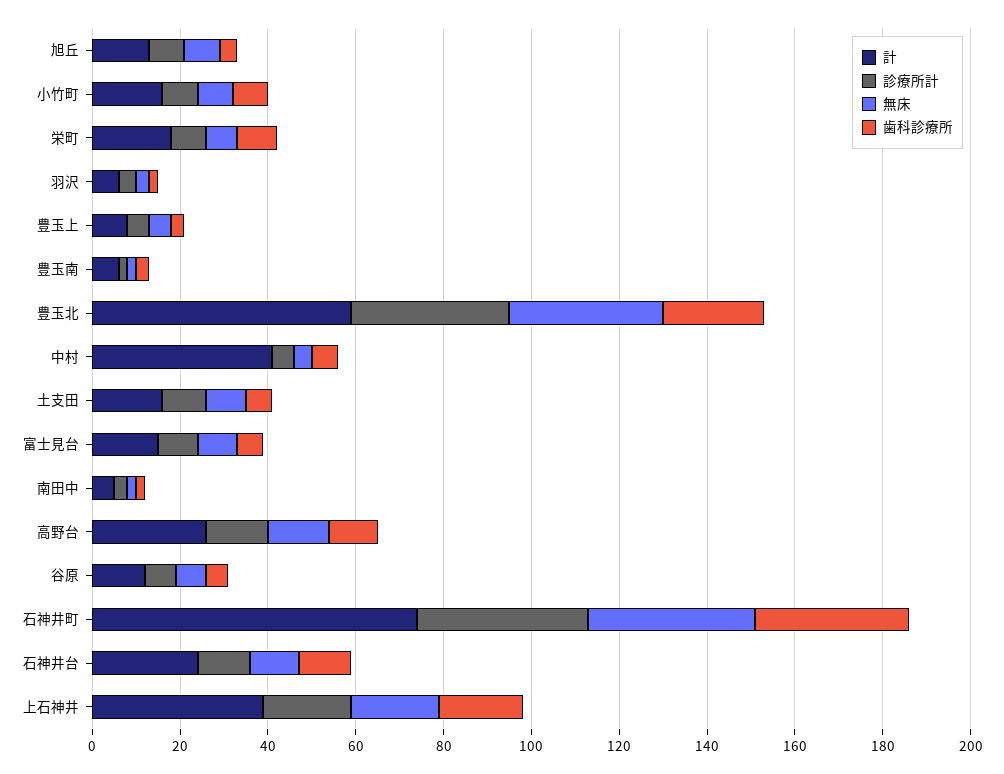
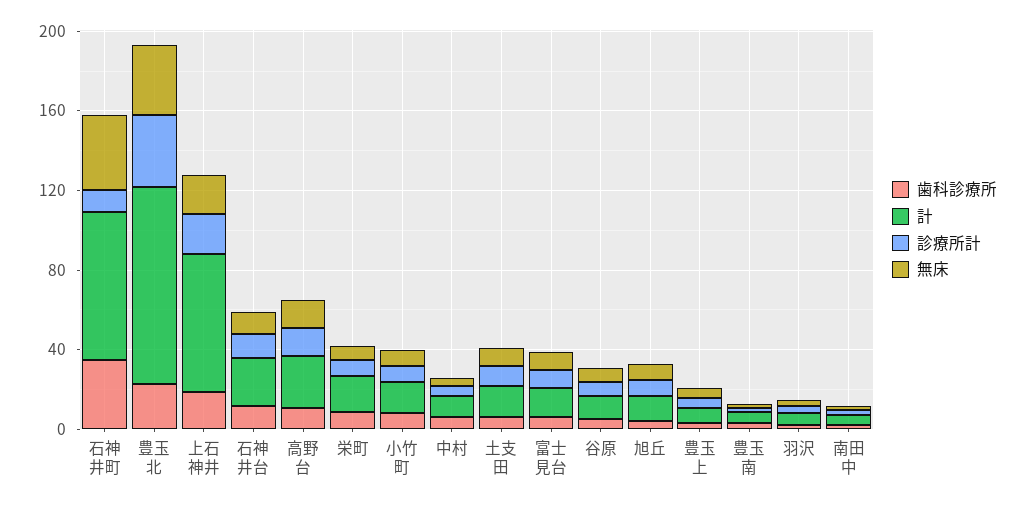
計, 豊玉北: 60 -> 100
計, 中村: 40 -> 10
診療所計, 石神井町: 40 -> 10
計, 上石神井: 40 -> 70

